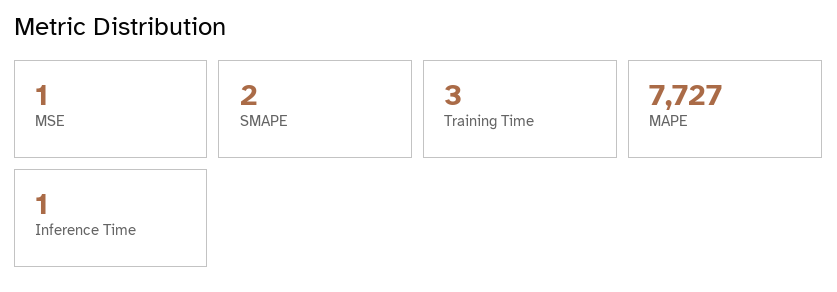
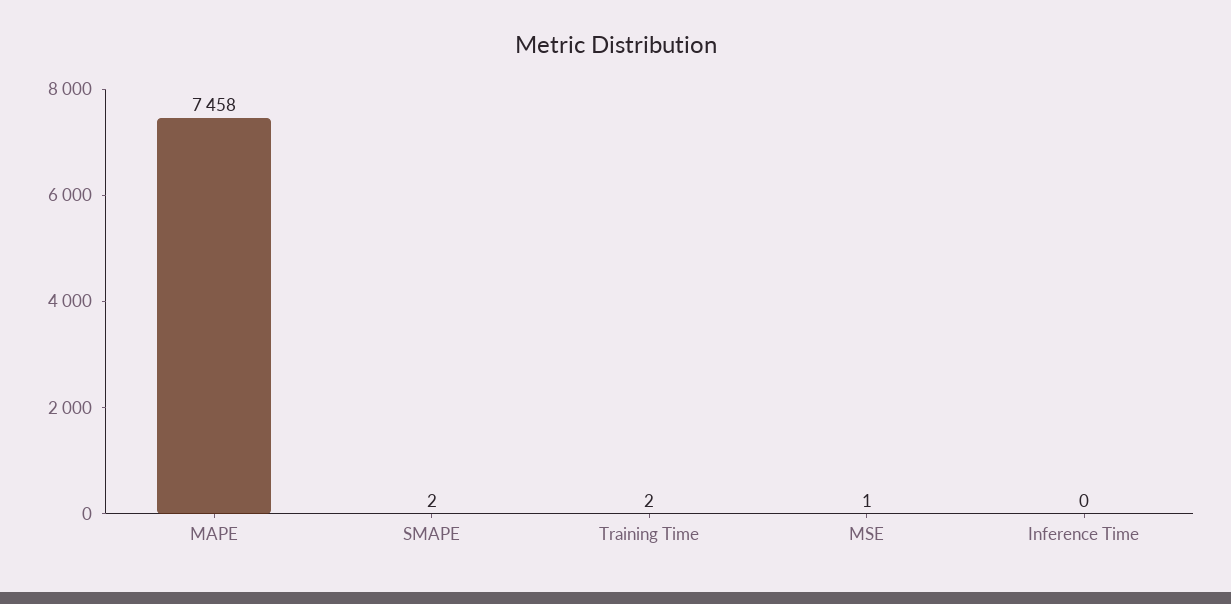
Training Time: 3 -> 2
MAPE: 7727 -> 7458
Inference Time: 1 -> 0

